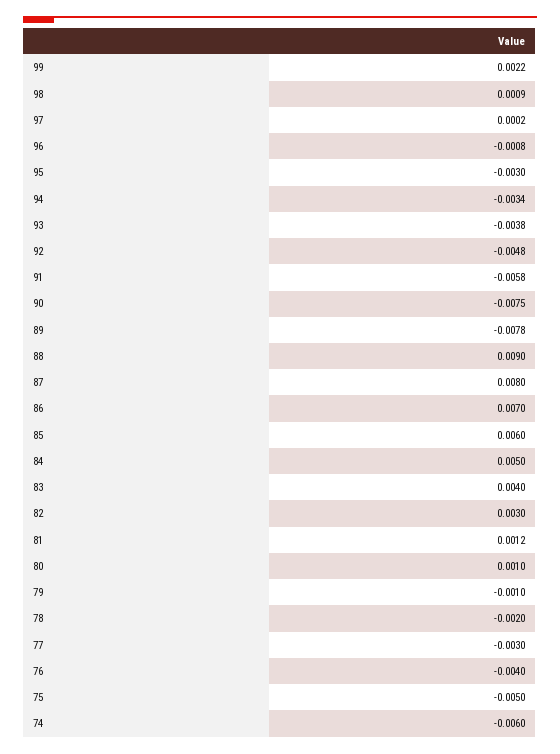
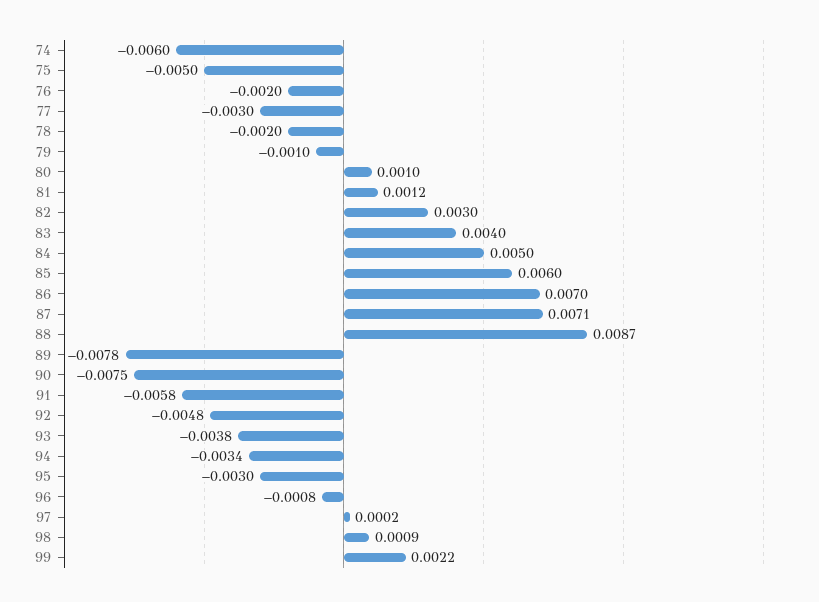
88: 0.009 -> 0.0087
87: 0.008 -> 0.0071
76: -0.004 -> -0.002

